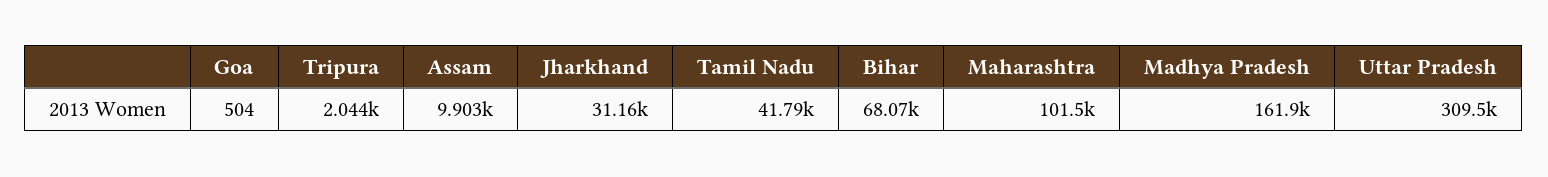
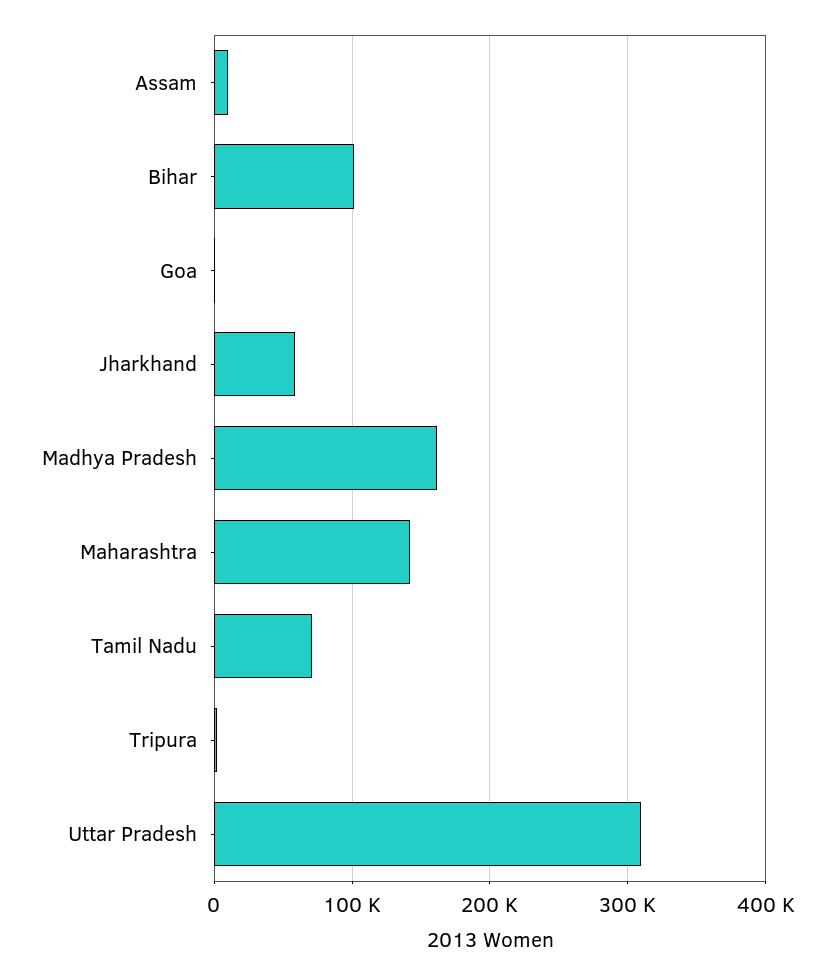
Jharkhand: 31160 -> 60000
Tamil Nadu: 41790 -> 70000
Bihar: 68070 -> 100000
Maharashtra: 101500 -> 140000

